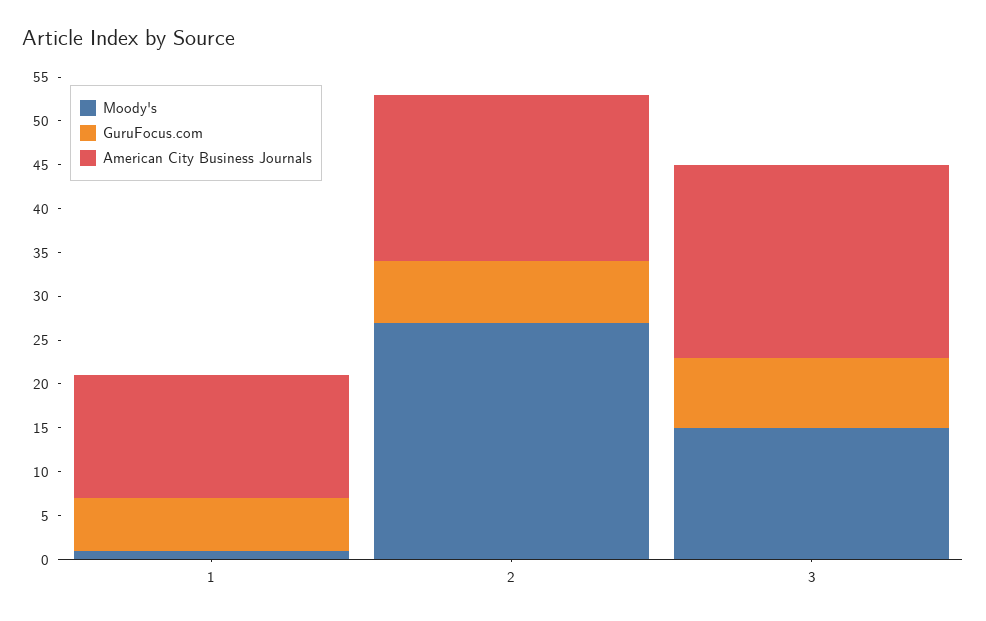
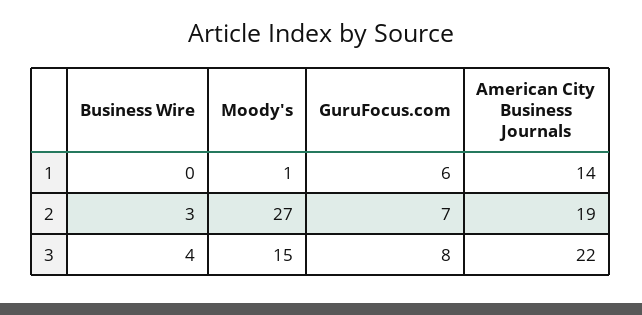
Business Wire, 1: none -> 0
Business Wire, 2: none -> 3
Business Wire, 3: none -> 4

